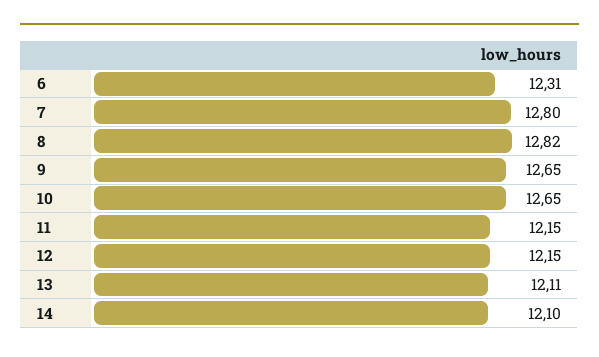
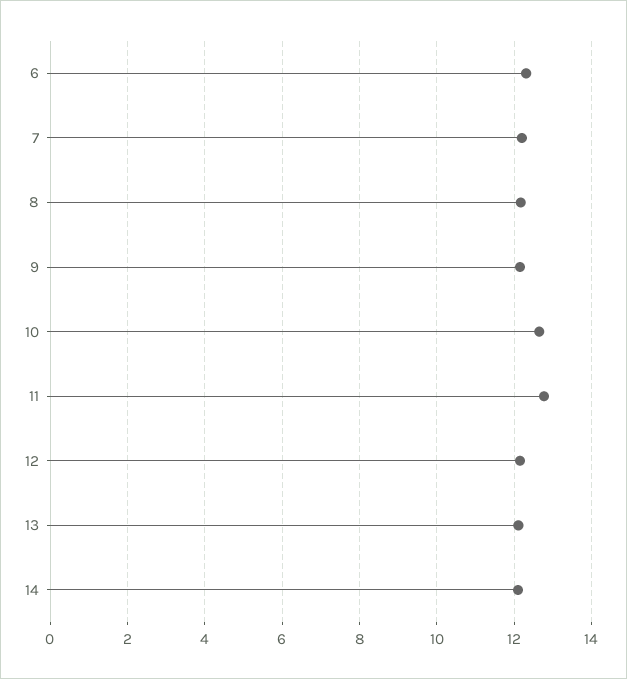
7: 12.8 -> 12.2
8: 12.82 -> 12.2
9: 12.65 -> 12.2
11: 12.15 -> 12.8

